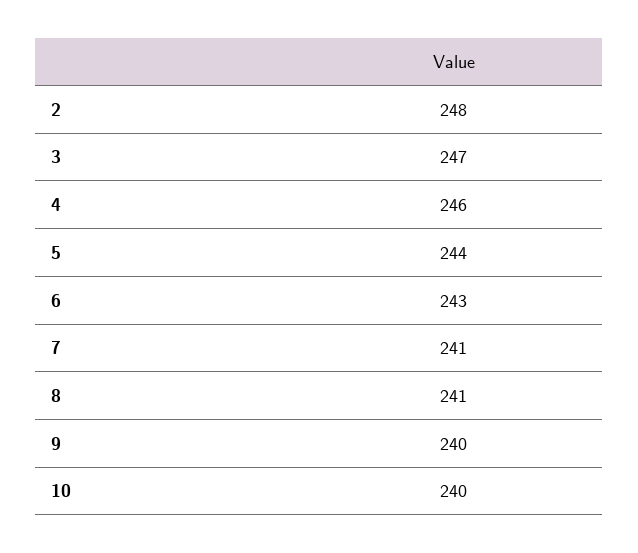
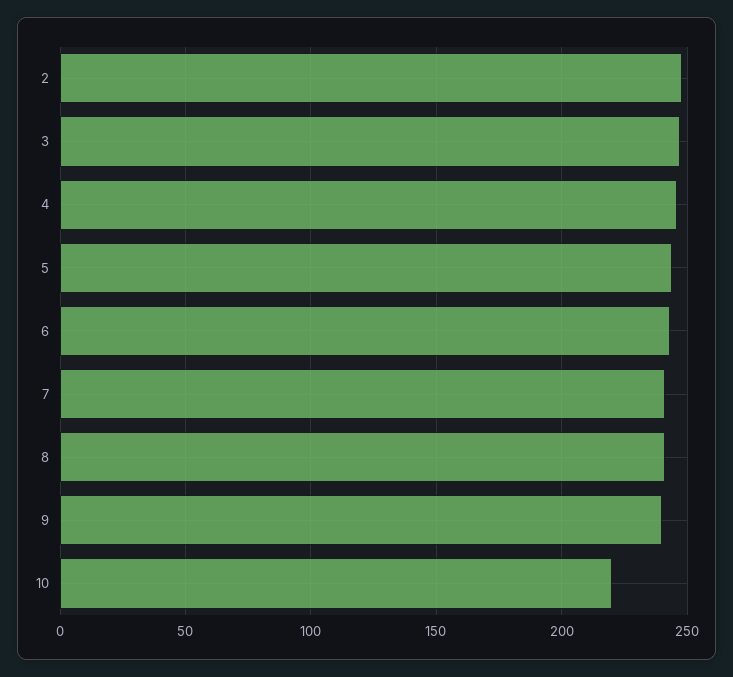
10: 240 -> 220

